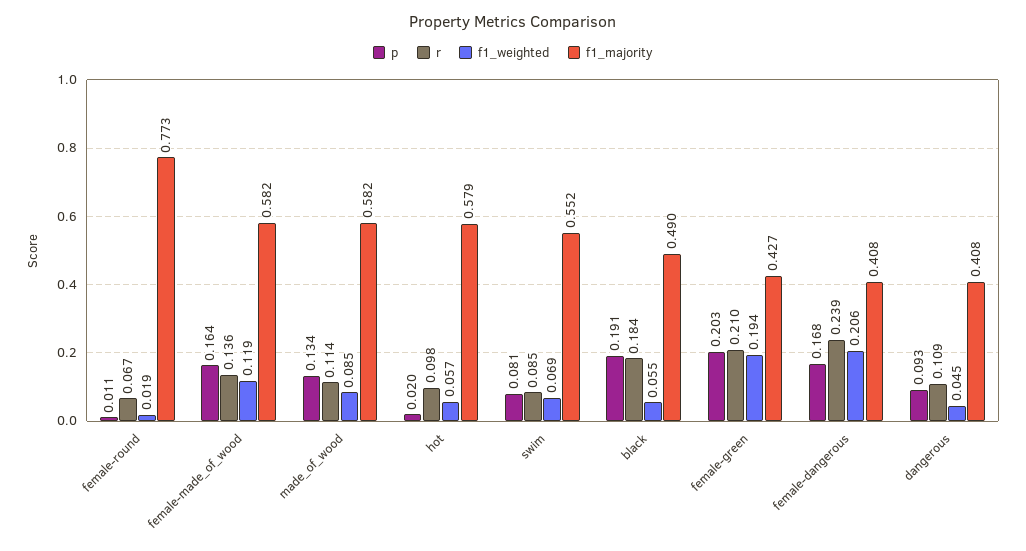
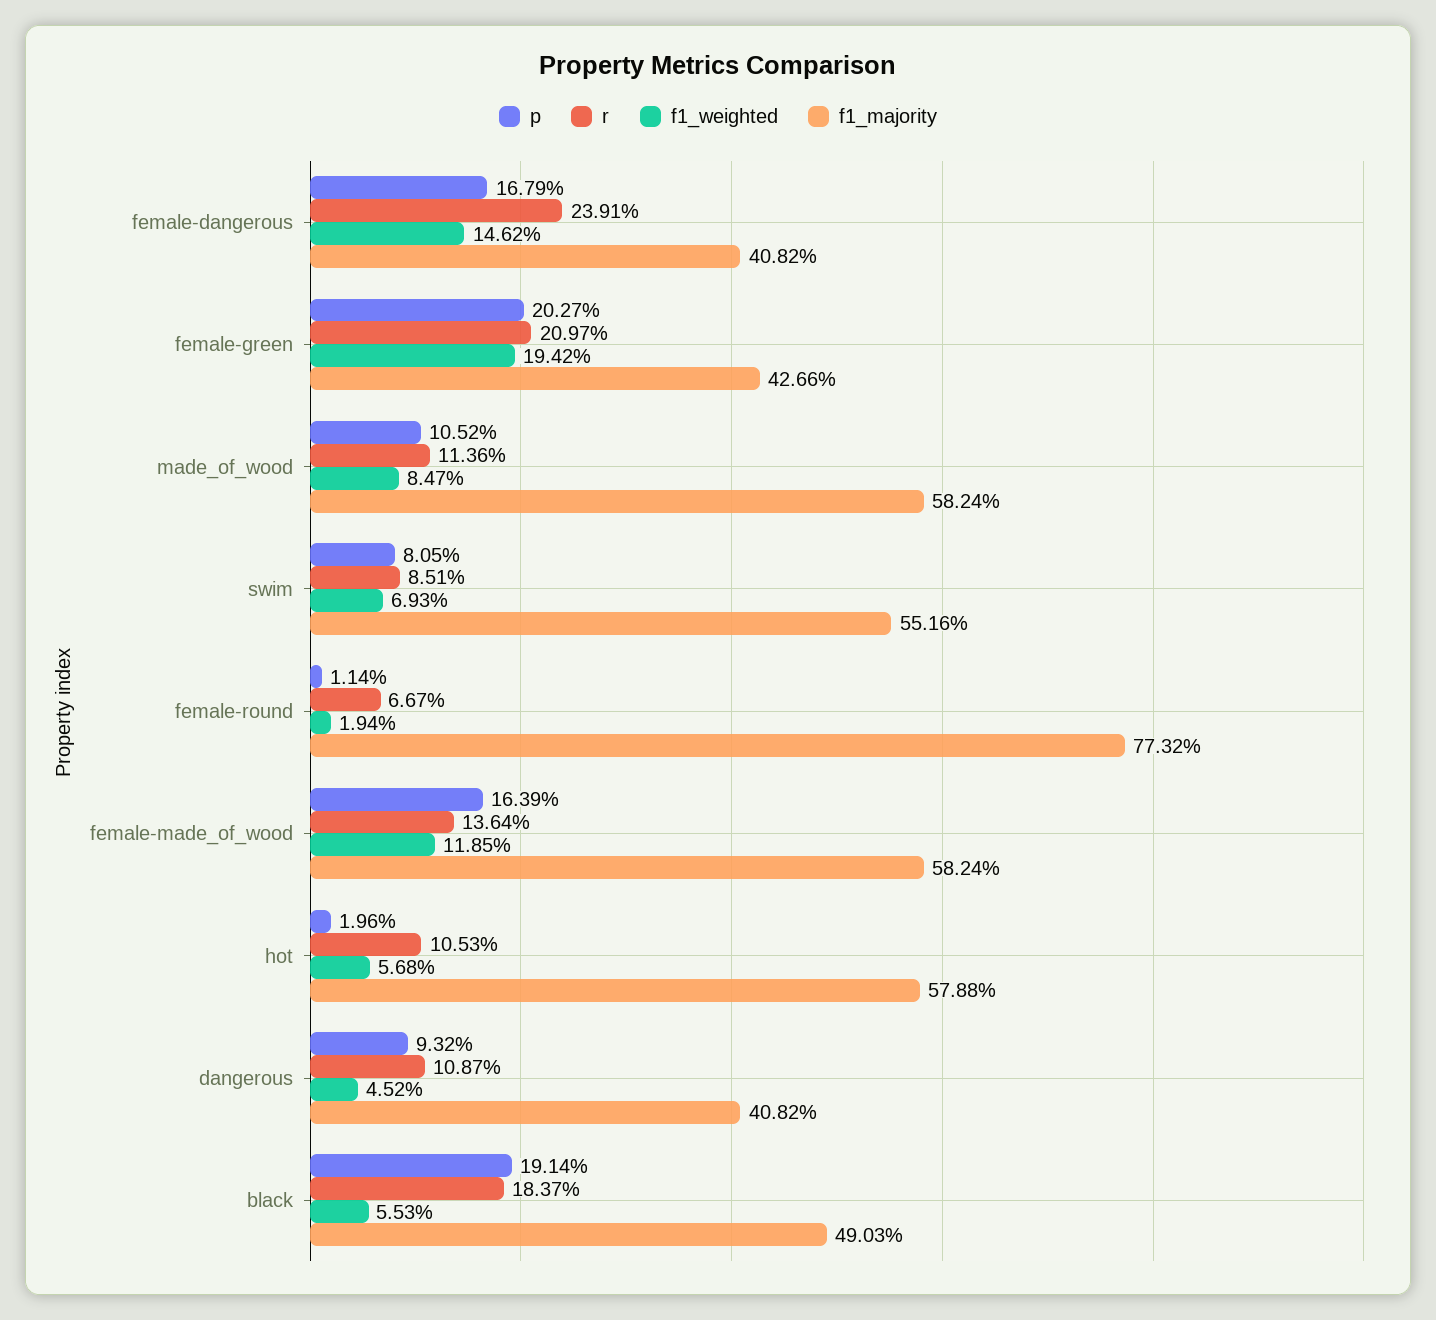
p, made_of_wood: 0.134 -> 0.1052
r, hot: 0.098 -> 0.1053
f1_weighted, female-dangerous: 0.206 -> 0.1462

